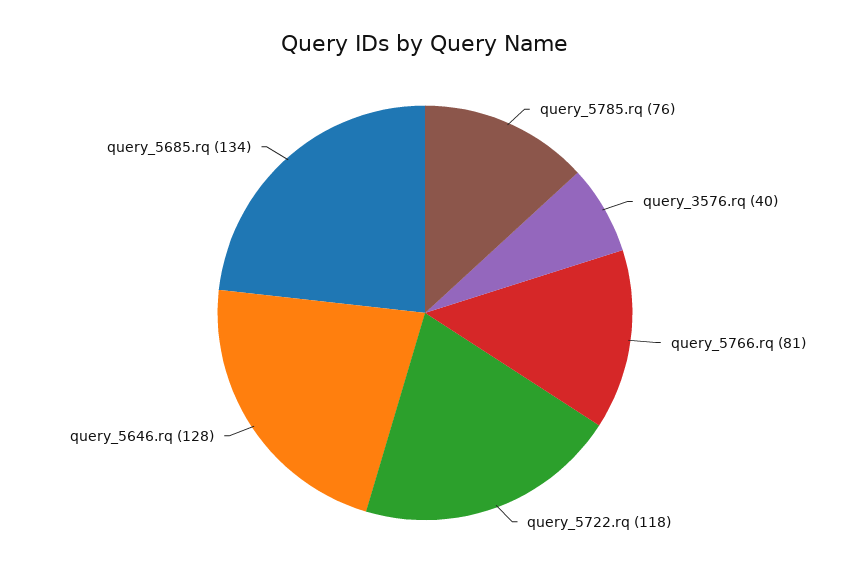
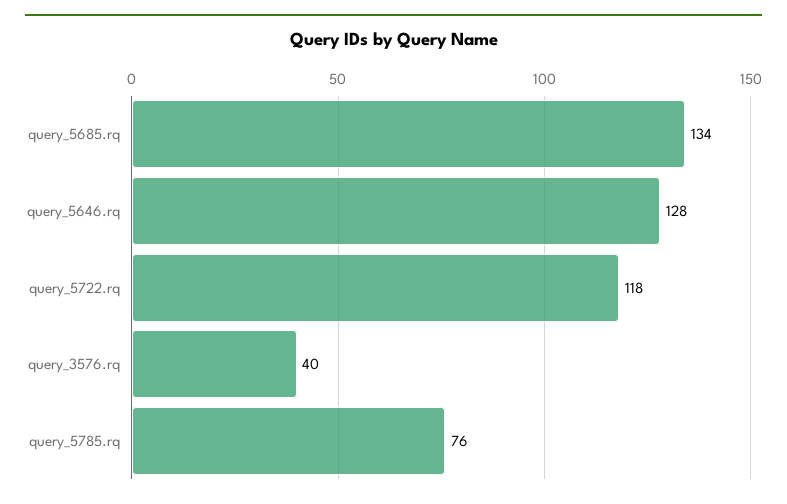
query_5766.rq: 81 -> none

